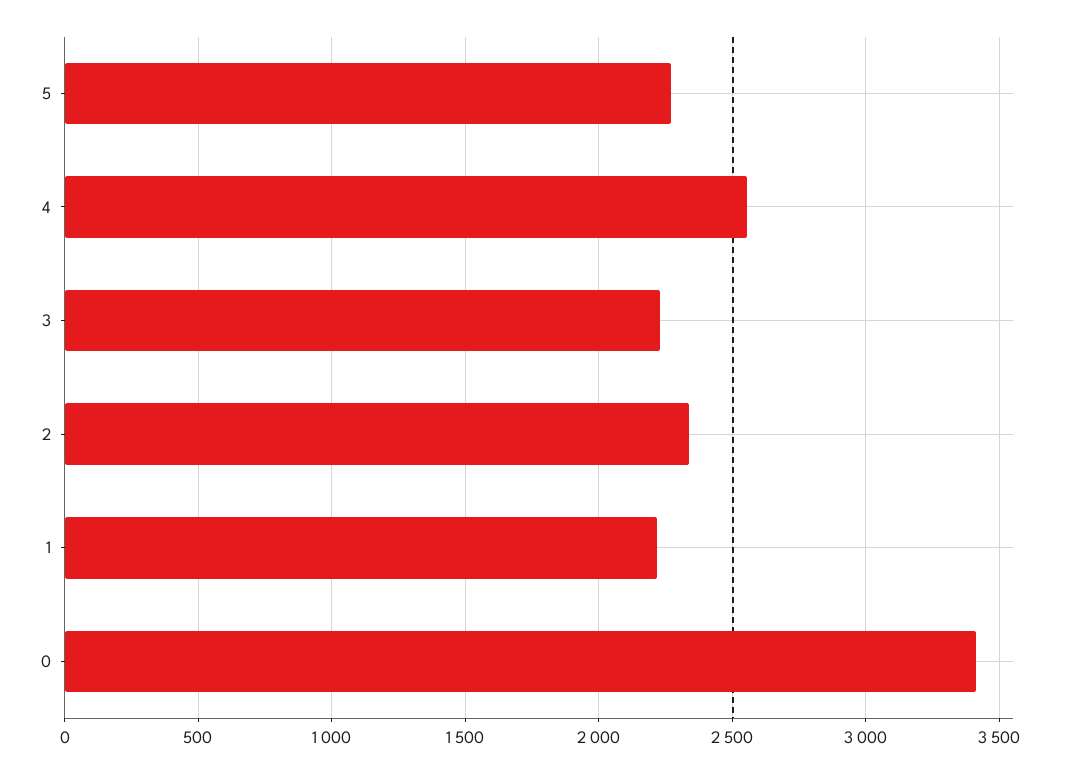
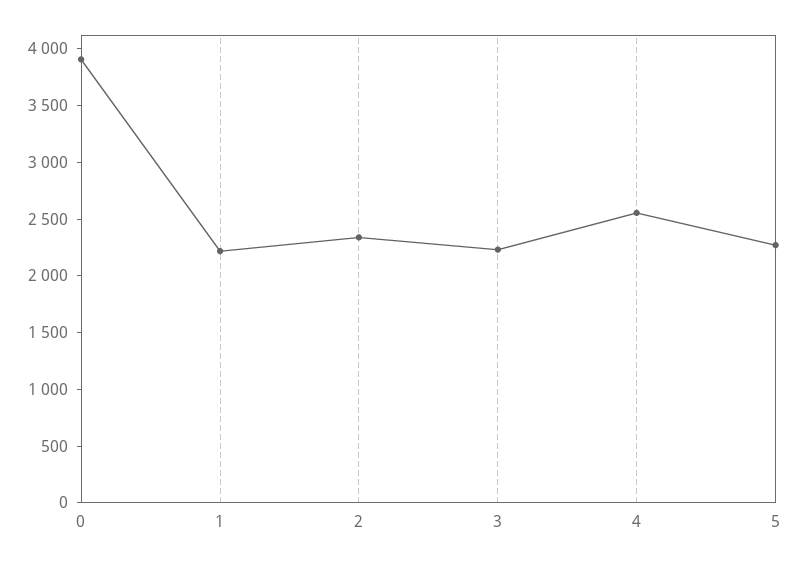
0: 3400 -> 3900

